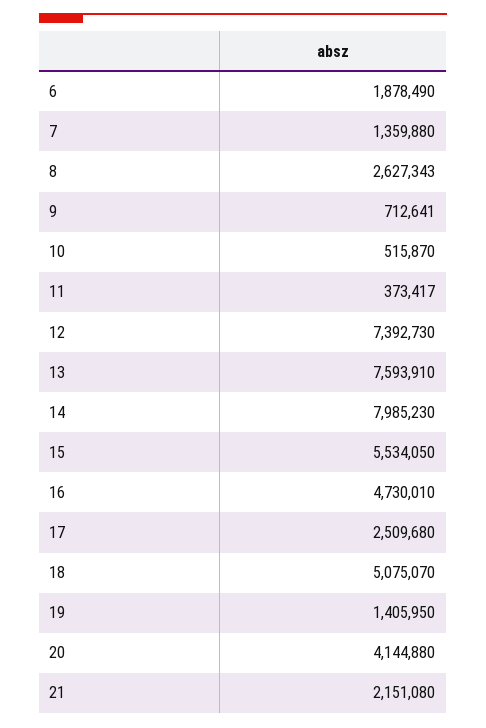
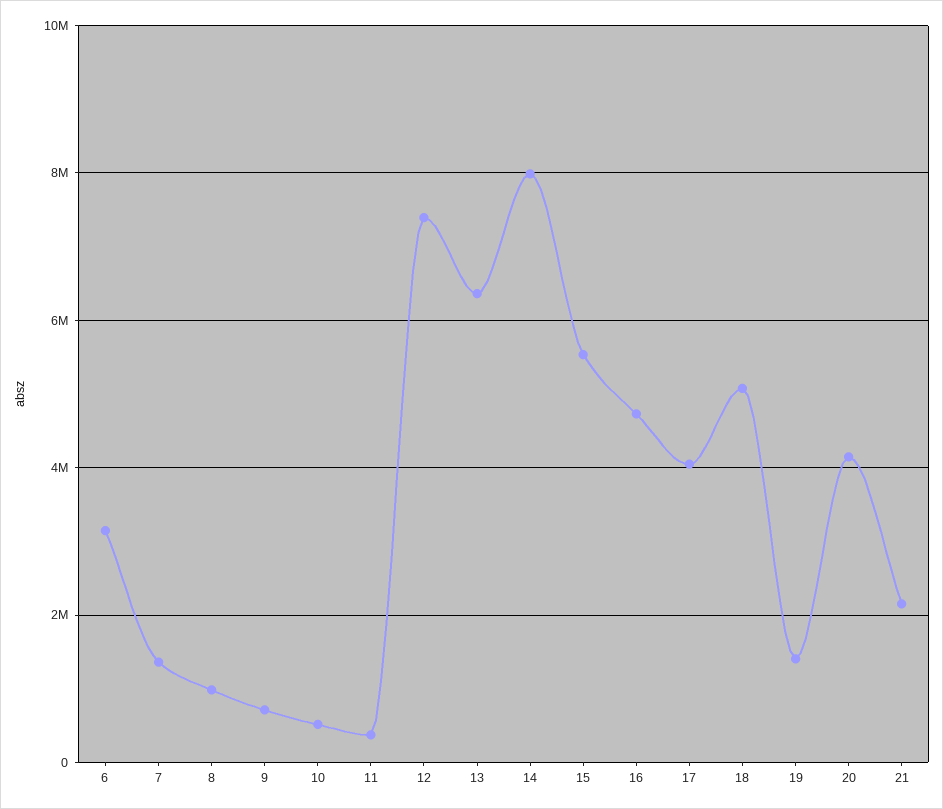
6: 1878490 -> 3200000
8: 2627343 -> 1000000
13: 7593910 -> 6400000
17: 2509680 -> 4000000

